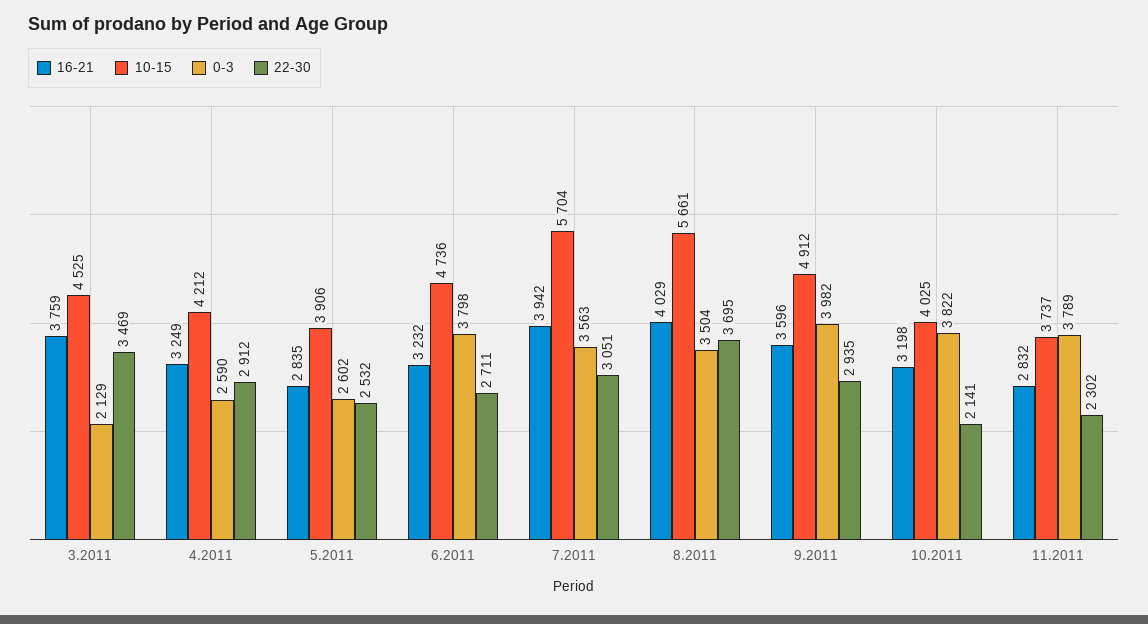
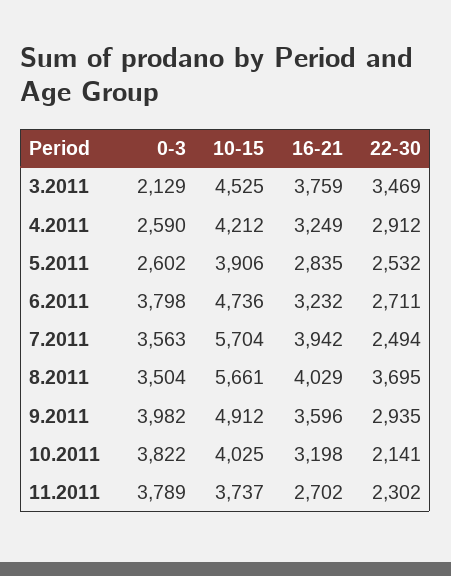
22-30, 7.2011: 3051 -> 2494
16-21, 11.2011: 2832 -> 2702

